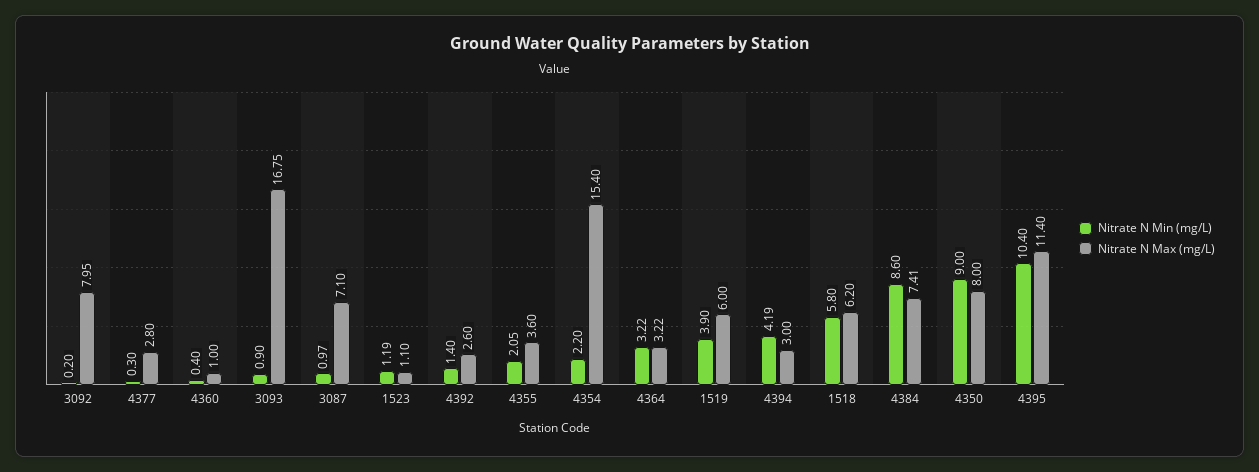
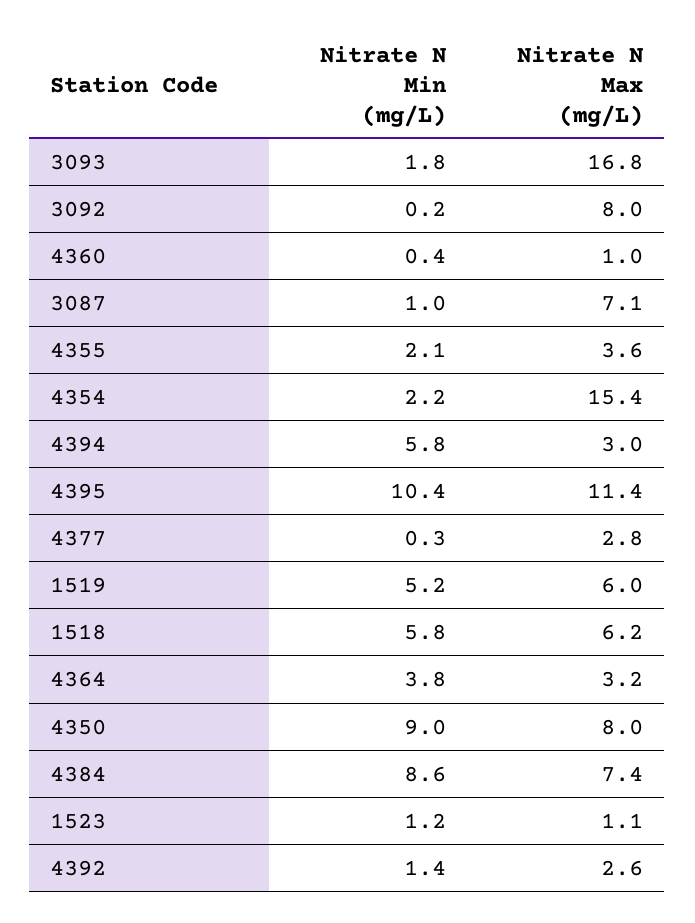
Nitrate N Min (mg/L), 3093: 0.9 -> 1.8
Nitrate N Min (mg/L), 4364: 3.22 -> 3.8
Nitrate N Min (mg/L), 1519: 3.9 -> 5.2
Nitrate N Min (mg/L), 4394: 4.19 -> 5.8

